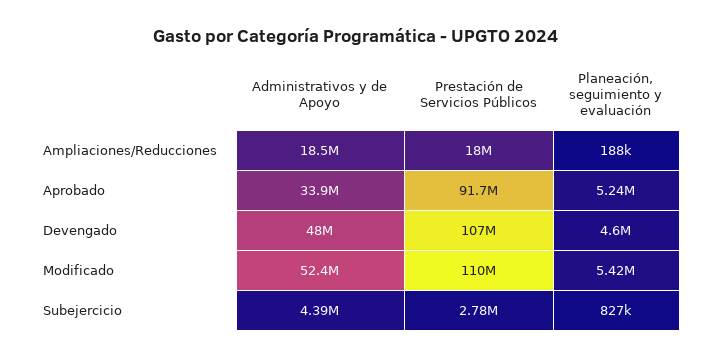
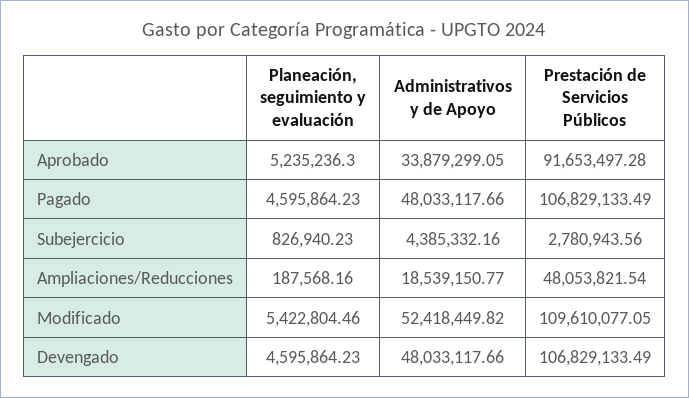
Prestación de Servicios Públicos, Ampliaciones/Reducciones: 18000000 -> 48053821.54
Planeación, seguimiento y evaluación, Pagado: none -> 4595864.23
Administrativos y de Apoyo, Pagado: none -> 48033117.66
Prestación de Servicios Públicos, Pagado: none -> 106829133.49

